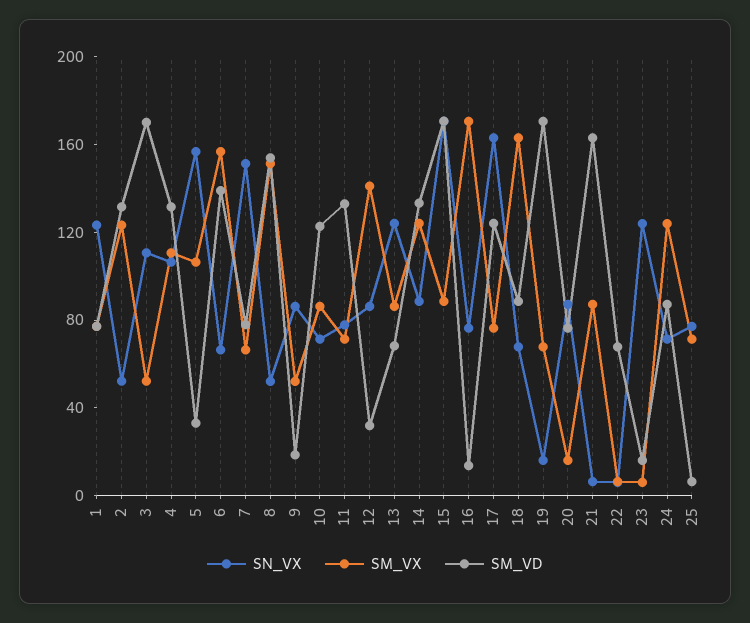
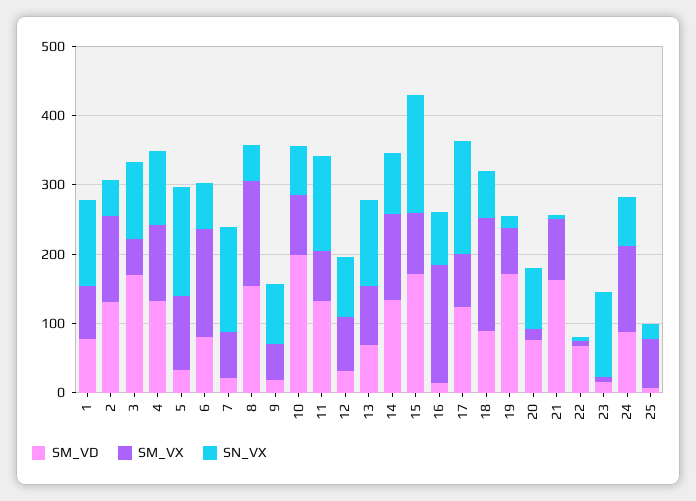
SM_VD, 6: 140 -> 80
SM_VD, 7: 80 -> 20
SM_VD, 10: 120 -> 200
SN_VX, 11: 80 -> 140
SM_VX, 12: 140 -> 80
SN_VX, 25: 80 -> 20

